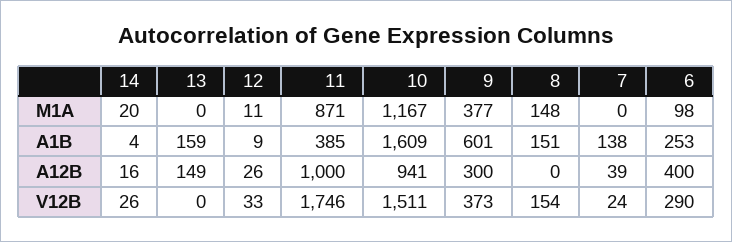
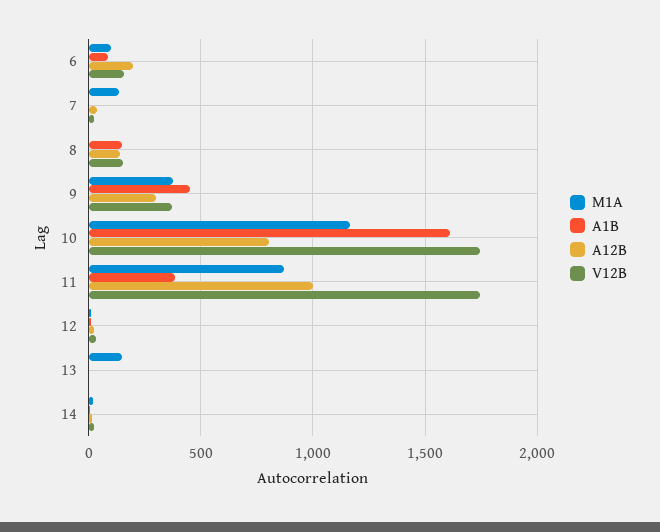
M1A, 13: 0 -> 150
M1A, 8: 148 -> 0
M1A, 7: 0 -> 150
A1B, 13: 159 -> 0
A1B, 9: 601 -> 450
A1B, 7: 138 -> 0
A1B, 6: 253 -> 100
A12B, 13: 149 -> 0
A12B, 10: 941 -> 800
A12B, 8: 0 -> 150
A12B, 6: 400 -> 200
V12B, 10: 1511 -> 1750
V12B, 6: 290 -> 150

